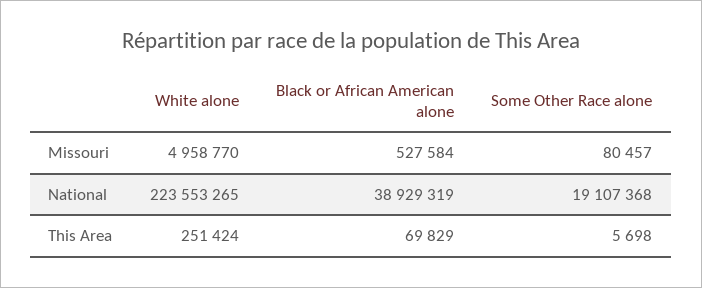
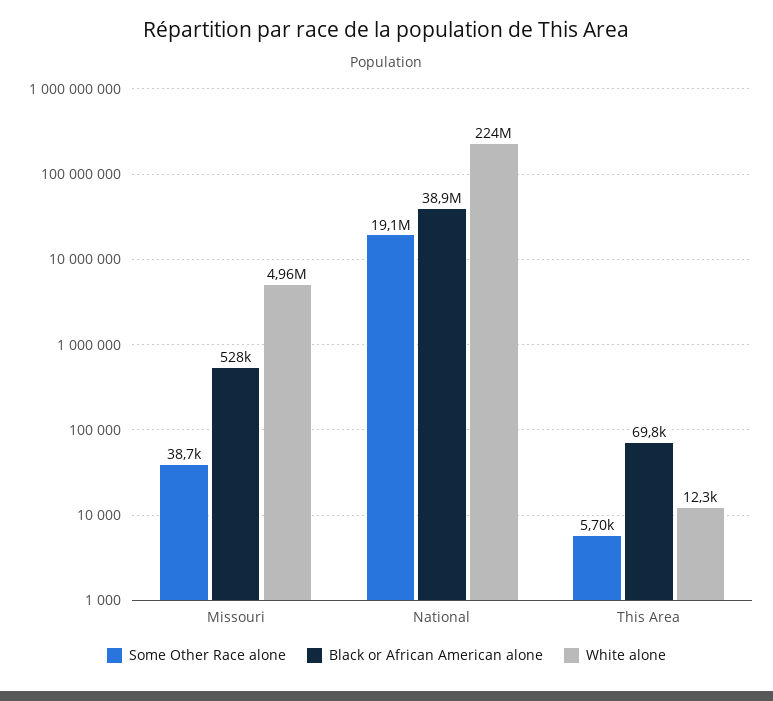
Some Other Race alone, Missouri: 80457 -> 38700
White alone, This Area: 251424 -> 12300

